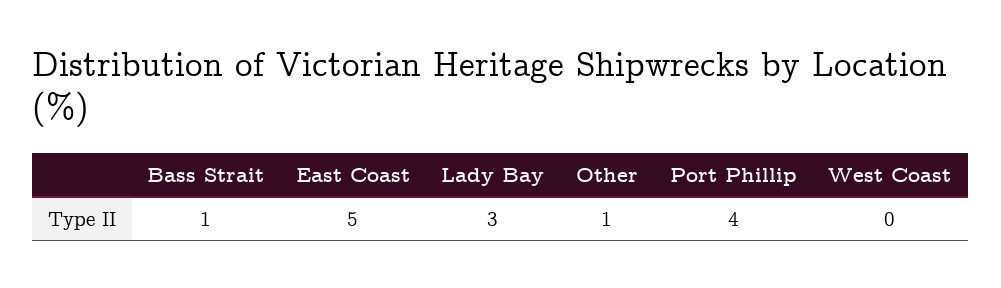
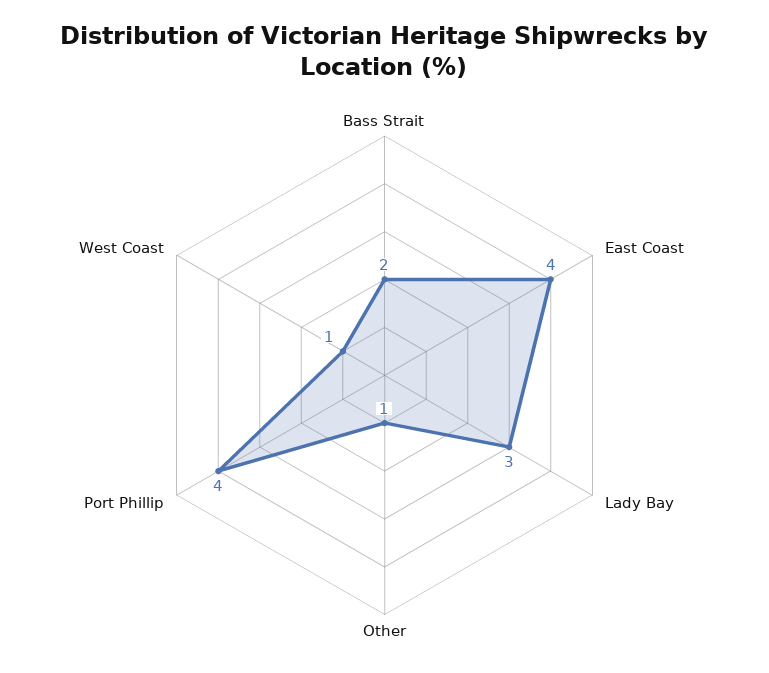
Bass Strait: 1 -> 2
East Coast: 5 -> 4
West Coast: 0 -> 1

